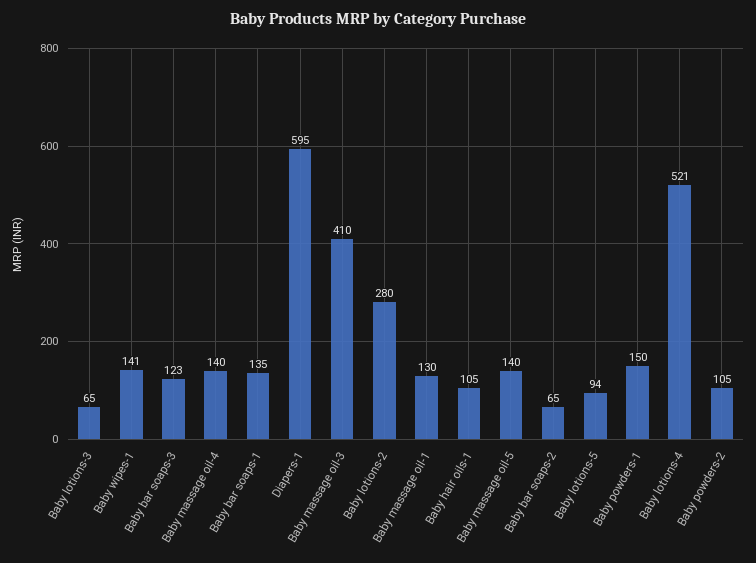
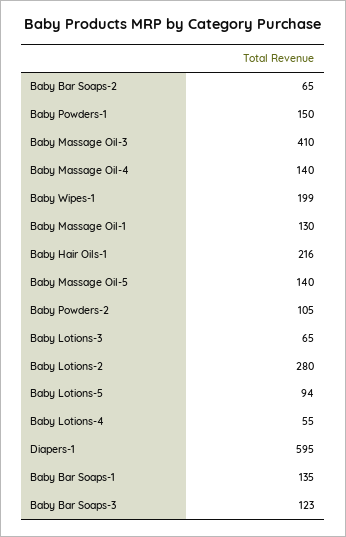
Baby wipes-1: 141 -> 199
Baby hair oils-1: 105 -> 216
Baby lotions-4: 521 -> 55

